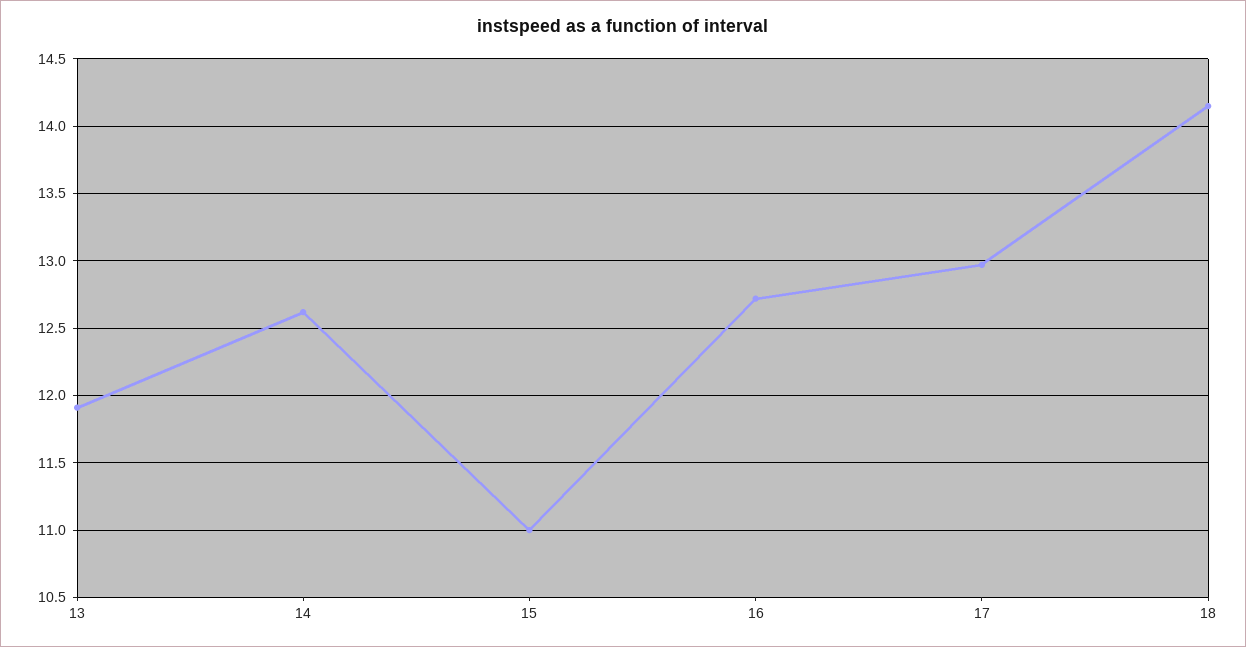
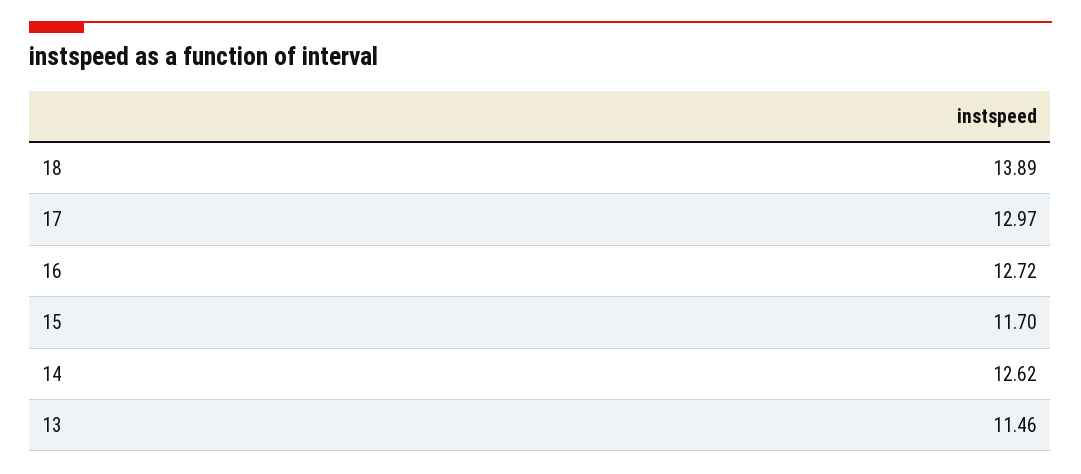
13: 11.9 -> 11.46
15: 11 -> 11.7
18: 14.15 -> 13.89

